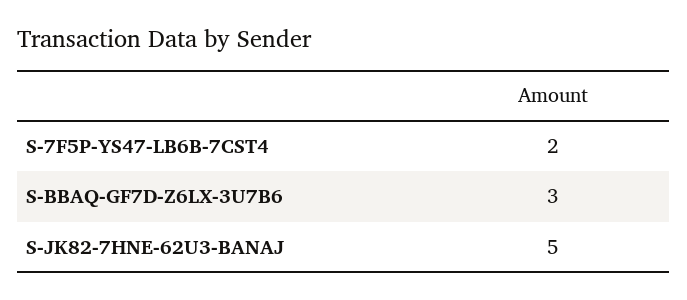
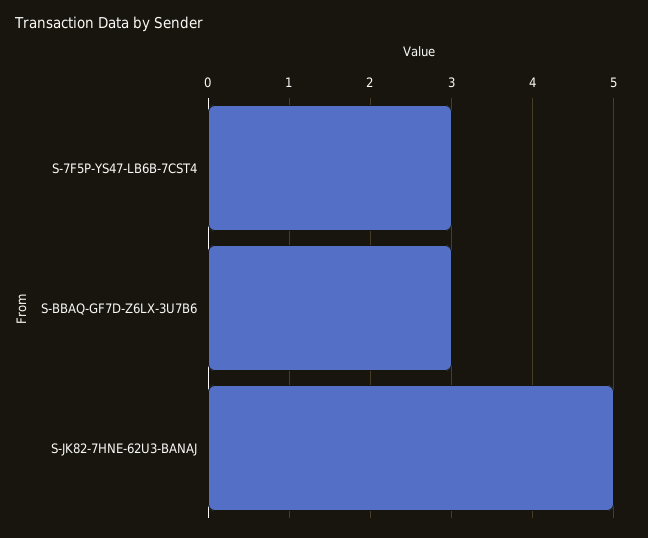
S-7F5P-YS47-LB6B-7CST4: 2 -> 3

